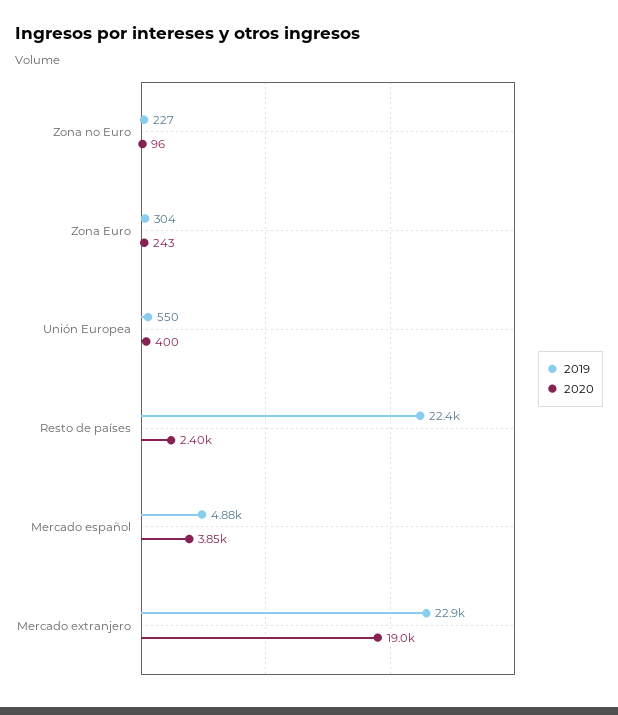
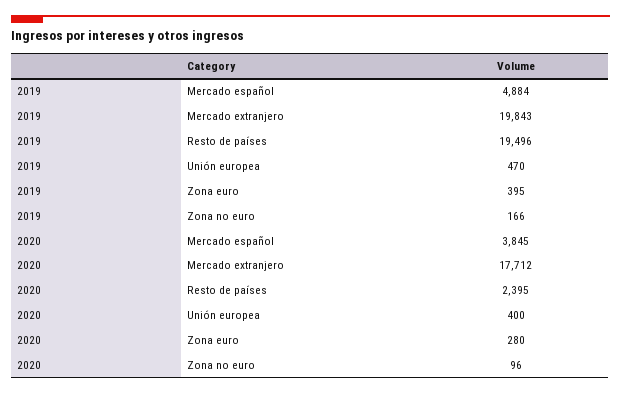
2019, Zona no Euro: 227 -> 166
2019, Zona Euro: 304 -> 395
2020, Zona Euro: 243 -> 280
2019, Unión Europea: 550 -> 470
2019, Resto de países: 22400 -> 19496
2019, Mercado extranjero: 22900 -> 19843
2020, Mercado extranjero: 19000 -> 17712

